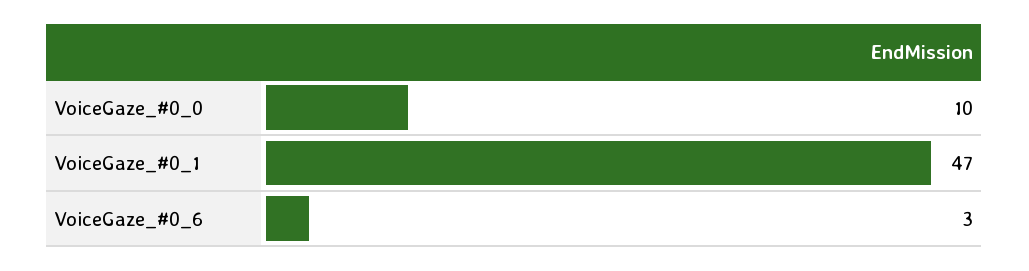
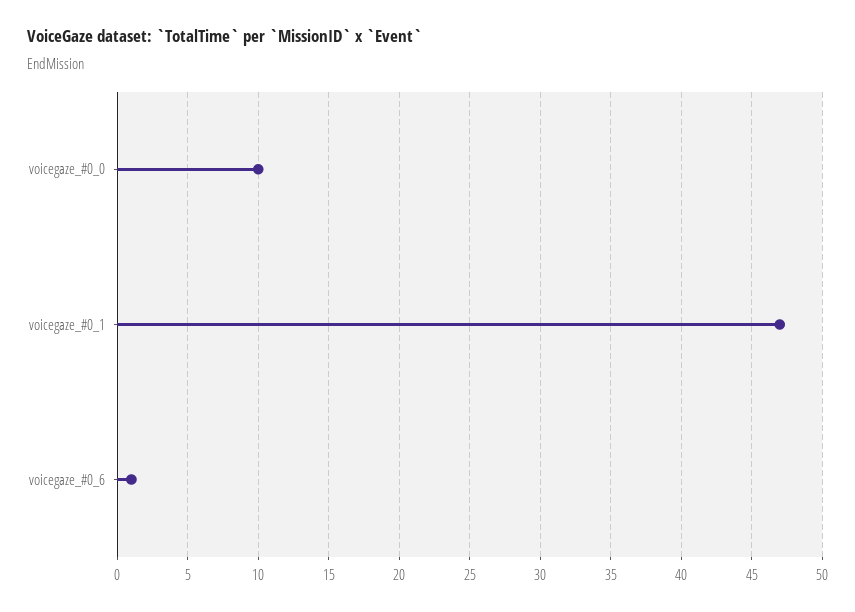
VoiceGaze_#0_6: 3 -> 1

